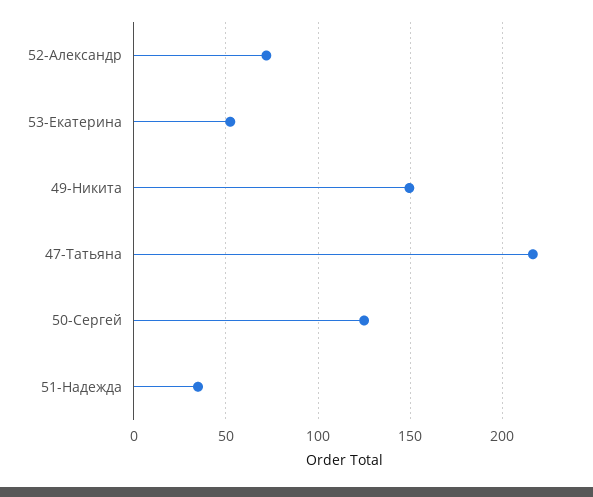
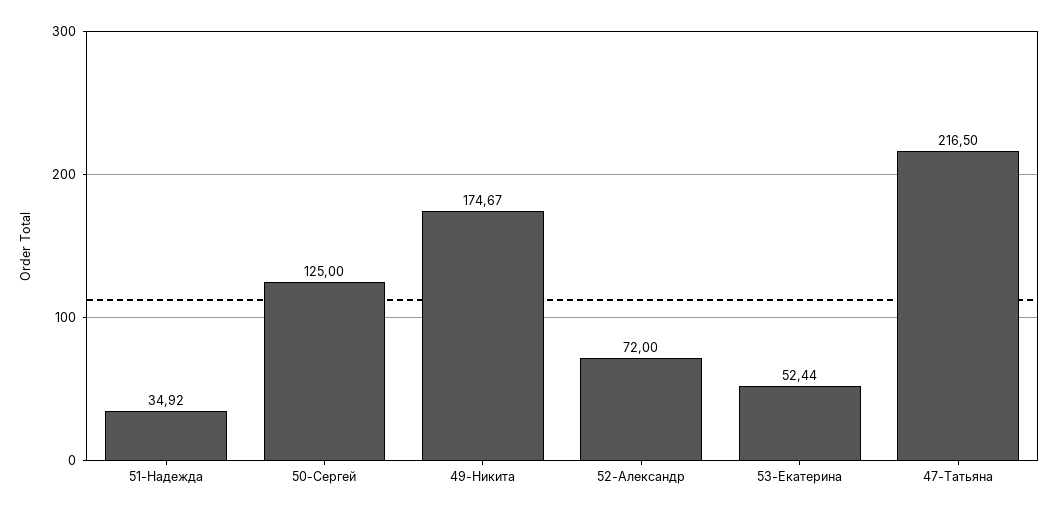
49-Никита: 150 -> 174.67

